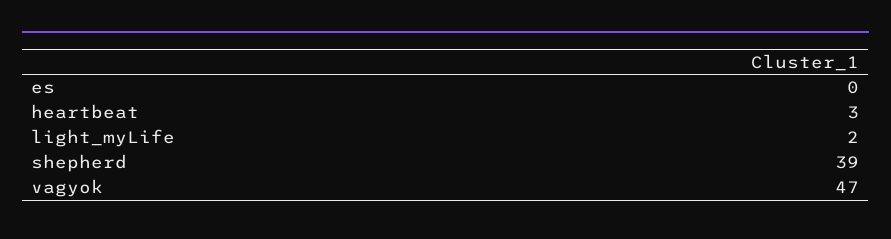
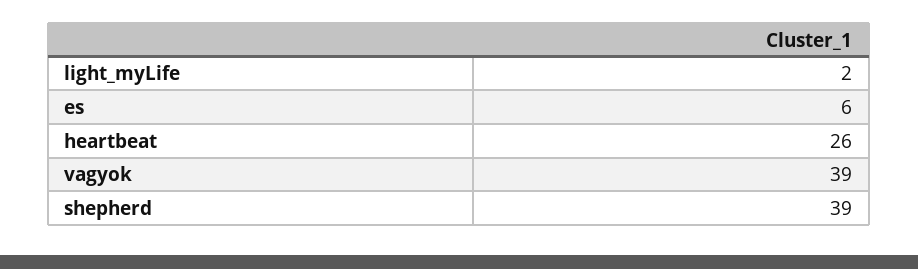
es: 0 -> 6
heartbeat: 3 -> 26
vagyok: 47 -> 39

